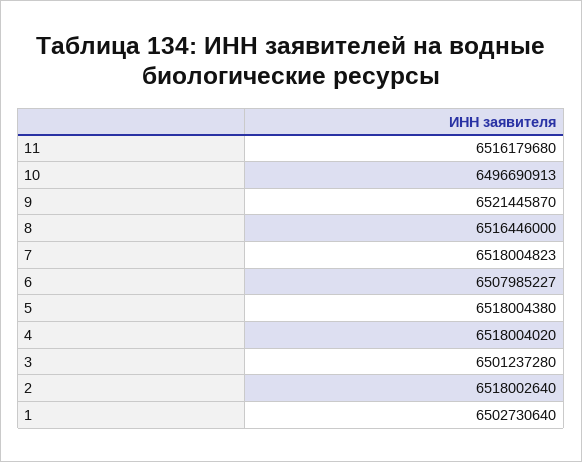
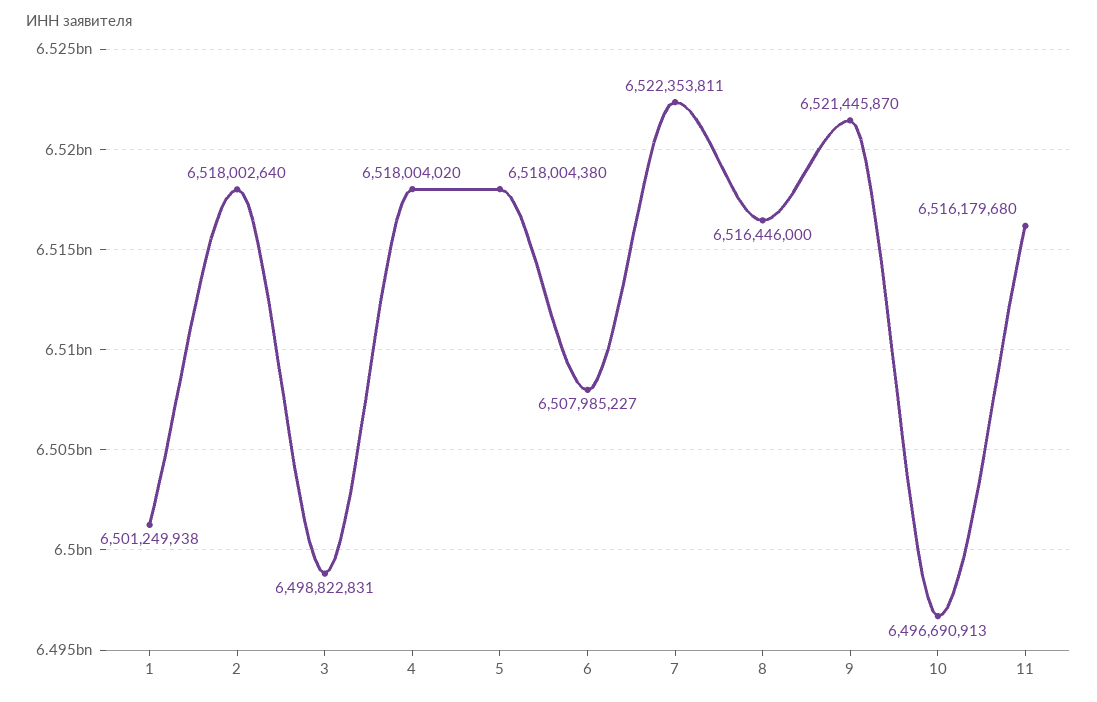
7: 6518004823 -> 6522353811
3: 6501237280 -> 6498822831
1: 6502730640 -> 6501249938

